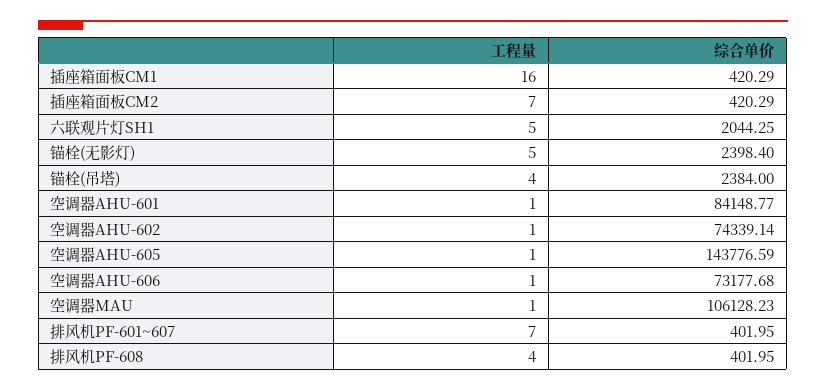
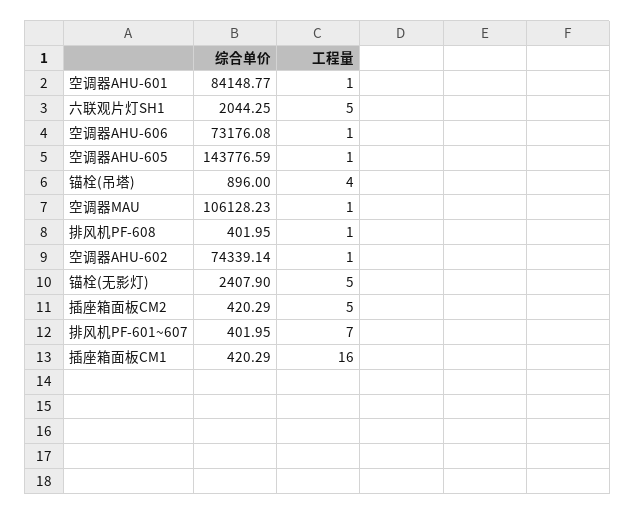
工程量, 插座箱面板CM2: 7 -> 5
综合单价, 锚栓(无影灯): 2398.4 -> 2407.9
综合单价, 锚栓(吊塔): 2384 -> 896
综合单价, 空调器AHU-606: 73177.68 -> 73176.08
工程量, 排风机PF-608: 4 -> 1

